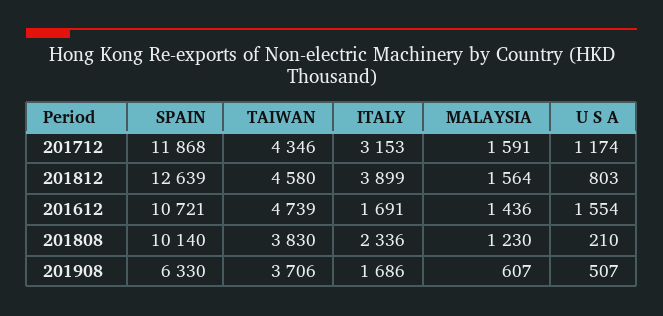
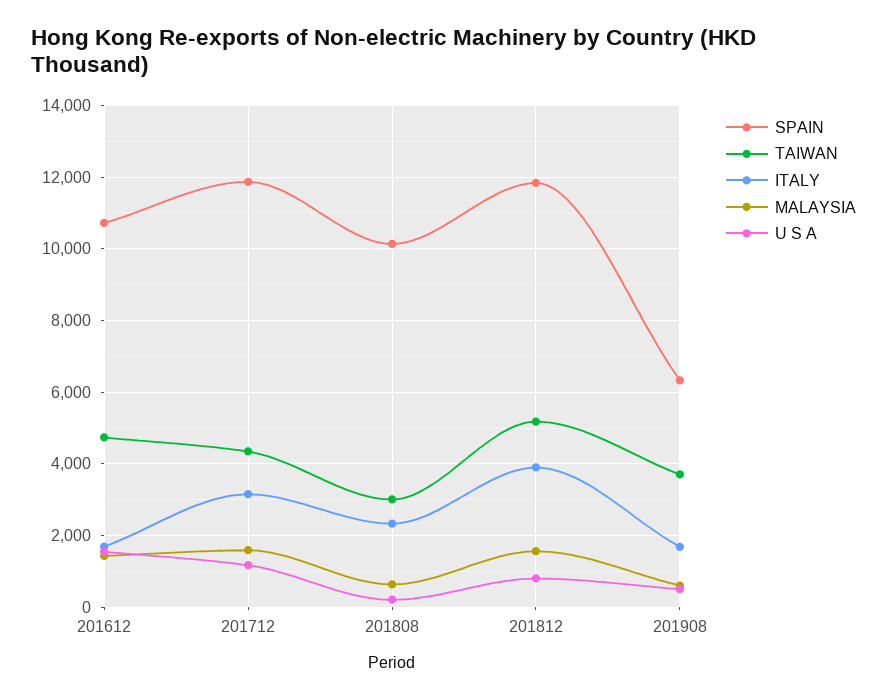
SPAIN, 201812: 12639 -> 11800
TAIWAN, 201812: 4580 -> 5200
TAIWAN, 201808: 3830 -> 3000
MALAYSIA, 201808: 1230 -> 600

